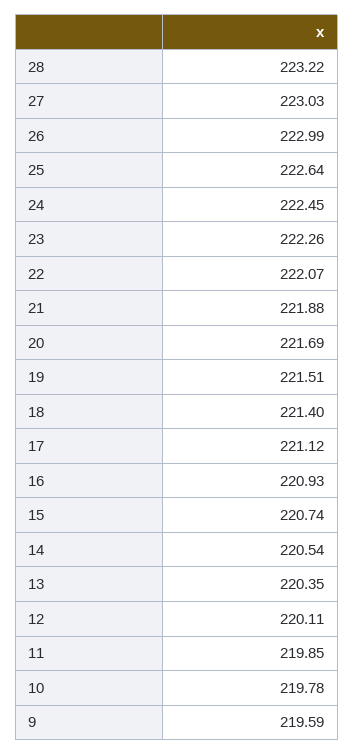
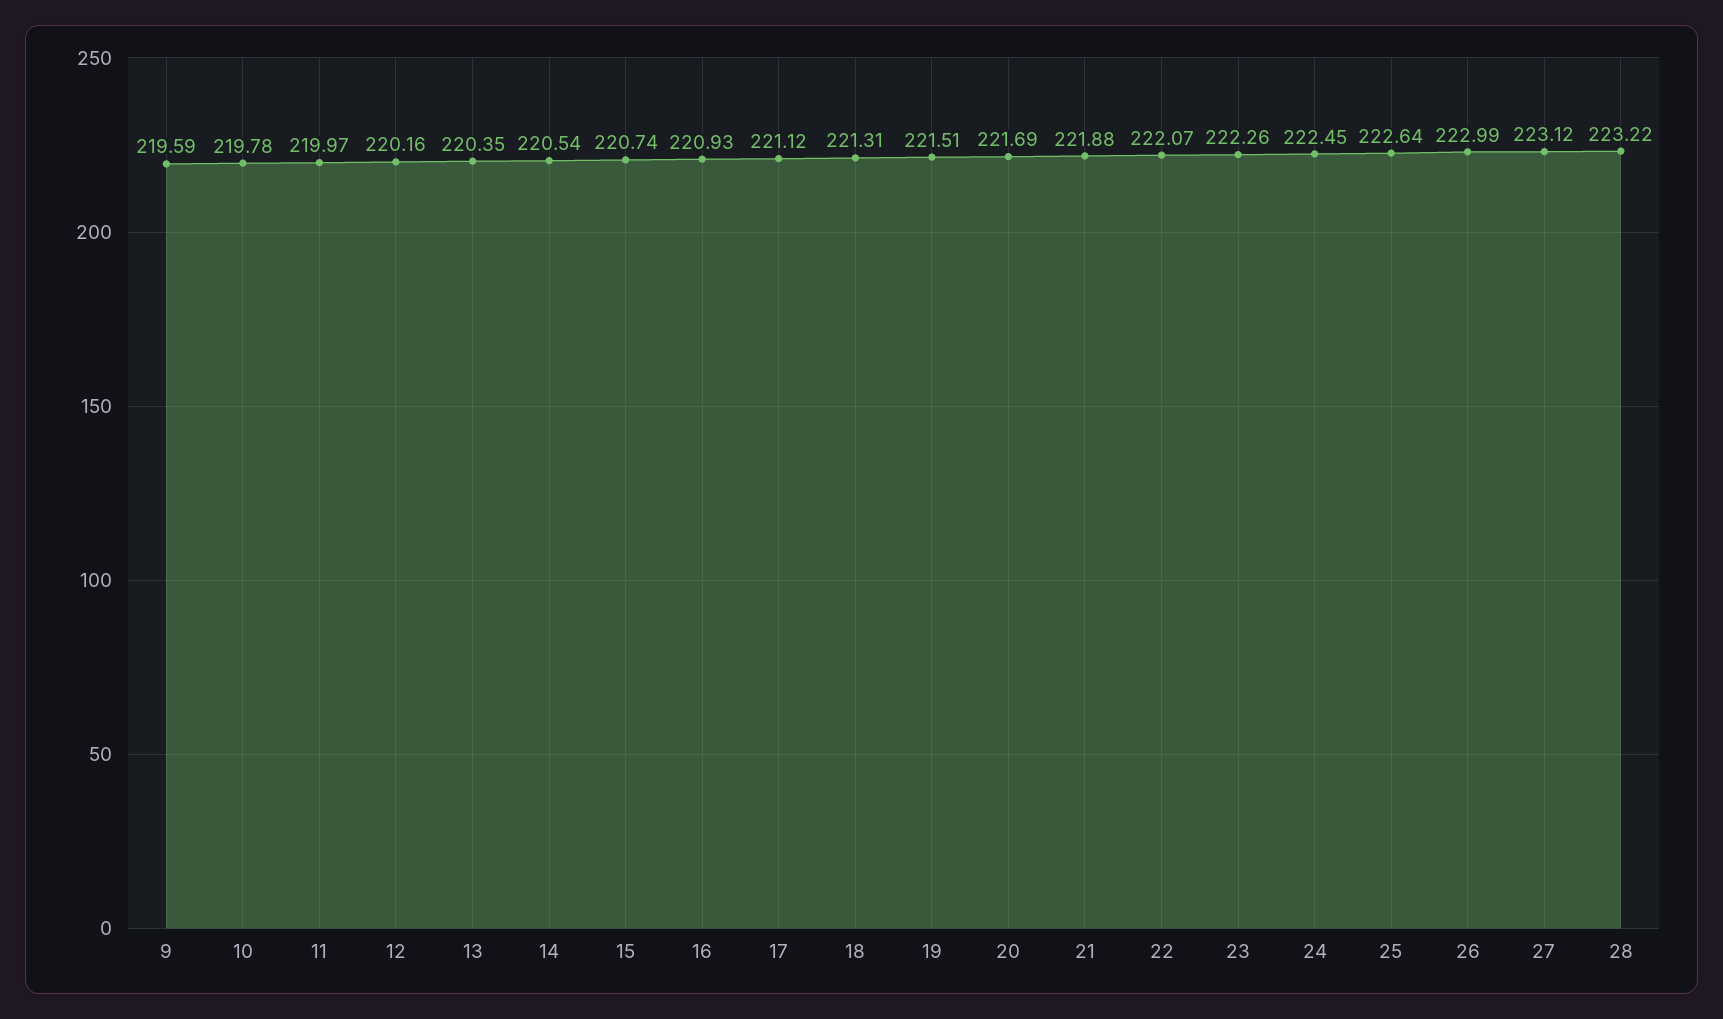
27: 223.03 -> 223.12
18: 221.4 -> 221.31
12: 220.11 -> 220.16
11: 219.85 -> 219.97

